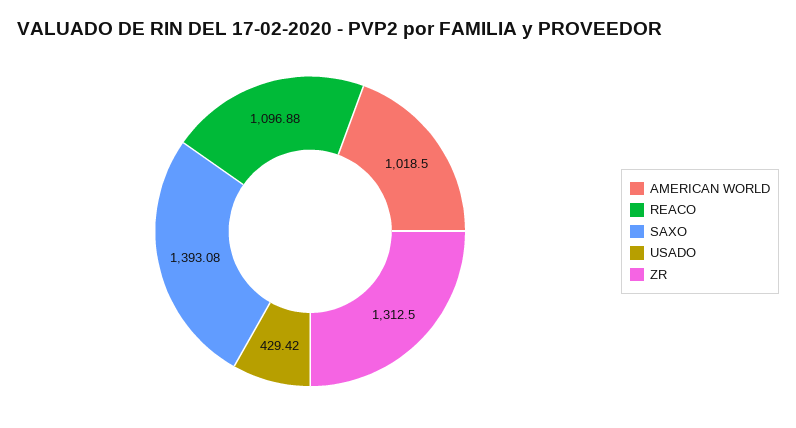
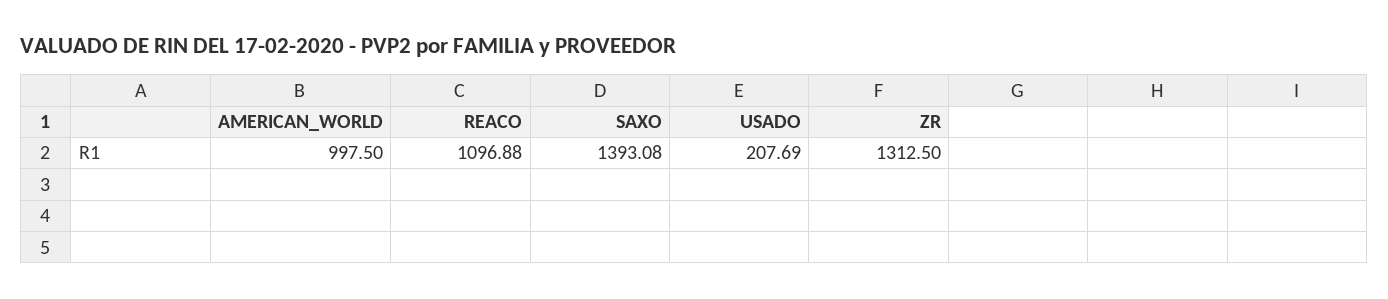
AMERICAN WORLD: 1018.5 -> 997.5
USADO: 429.42 -> 207.69

